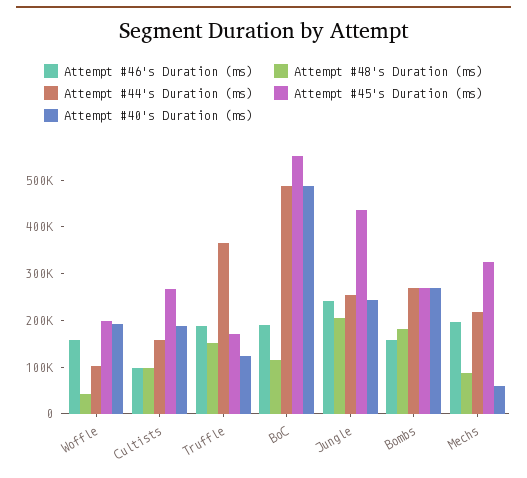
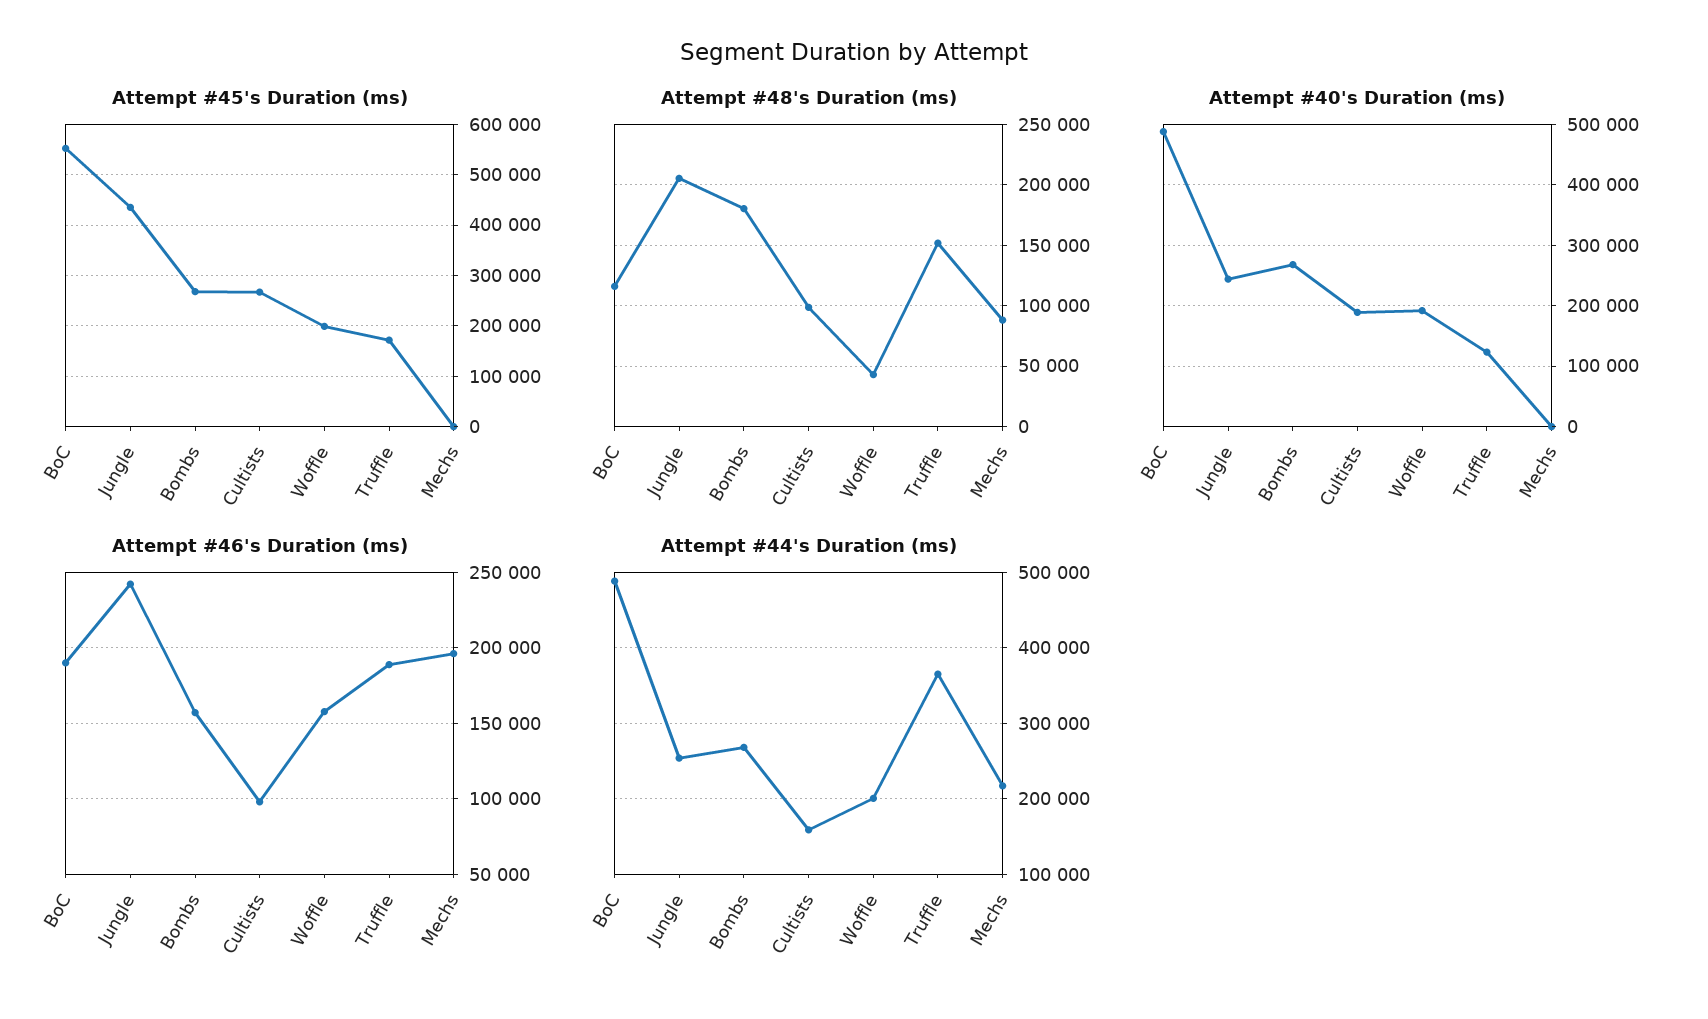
Attempt #44's Duration (ms), Woffle: 100000 -> 200000
Attempt #45's Duration (ms), Mechs: 320000 -> 0
Attempt #40's Duration (ms), Mechs: 60000 -> 0

